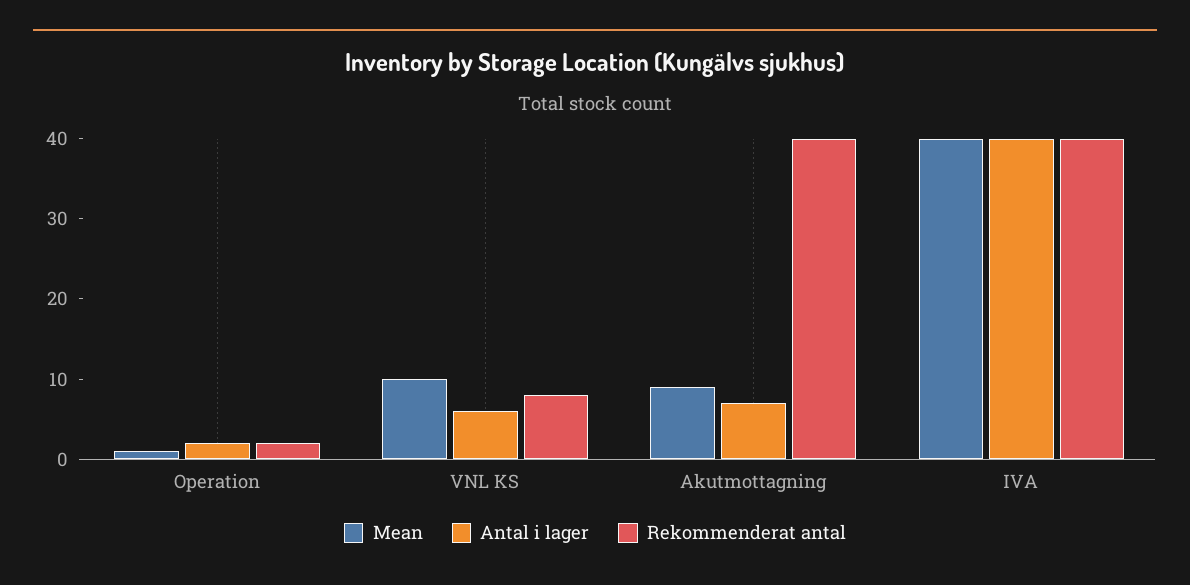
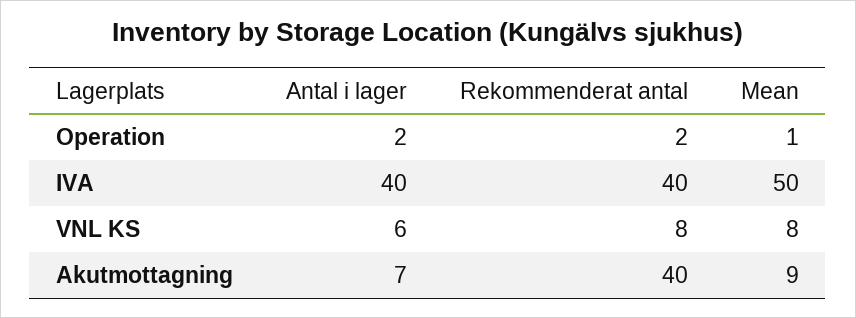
Mean, VNL KS: 10 -> 8
Mean, IVA: 40 -> 50

